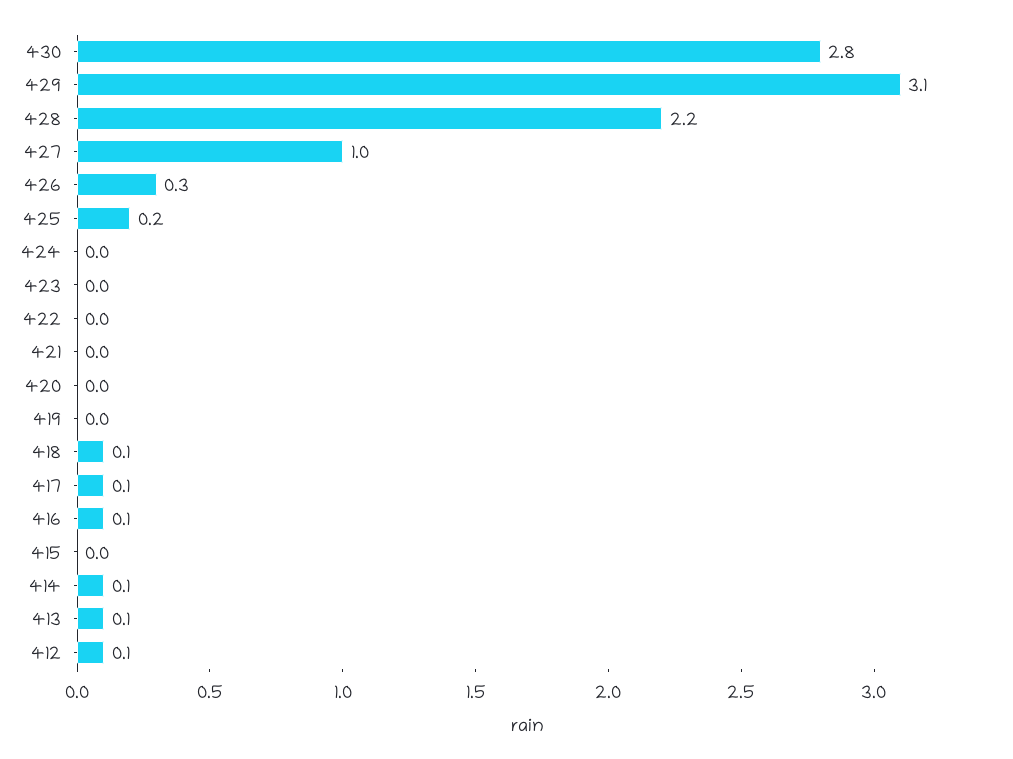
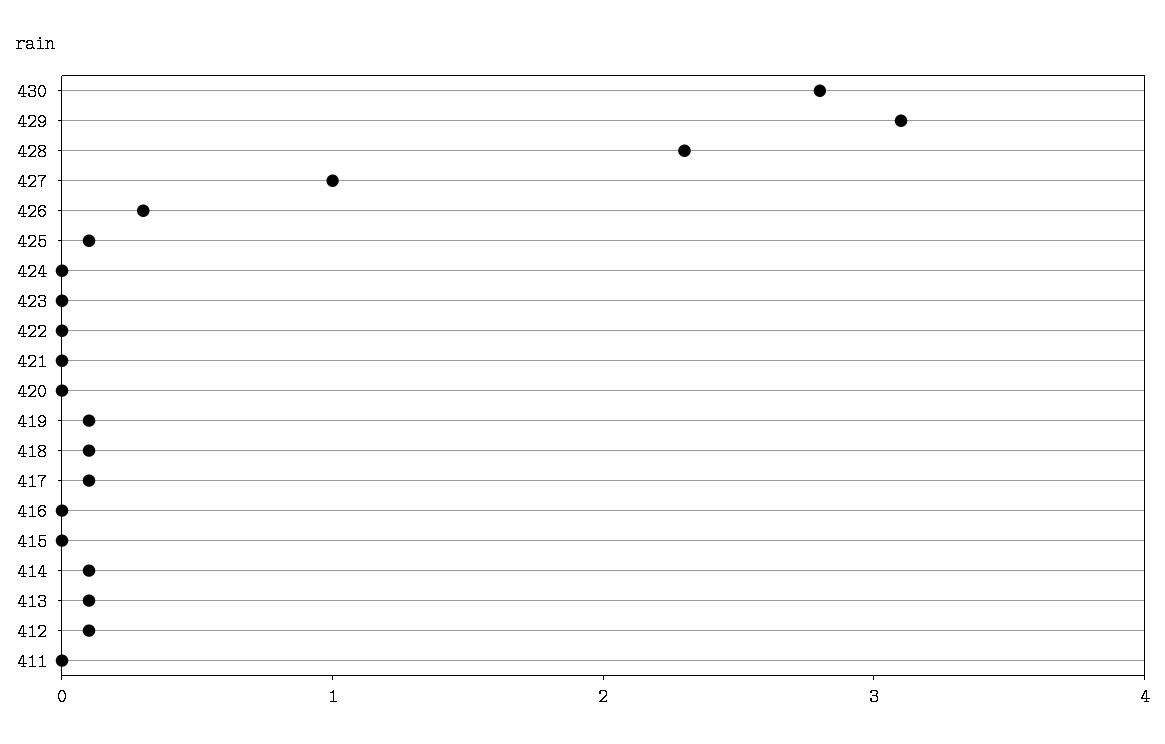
428: 2.2 -> 2.3
425: 0.2 -> 0.1
419: 0 -> 0.1
416: 0.1 -> 0
411: none -> 0

